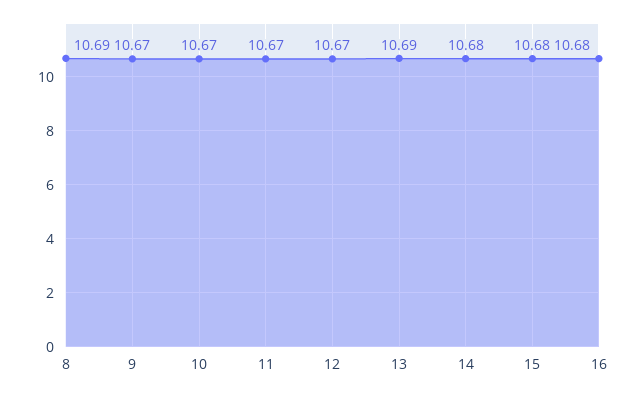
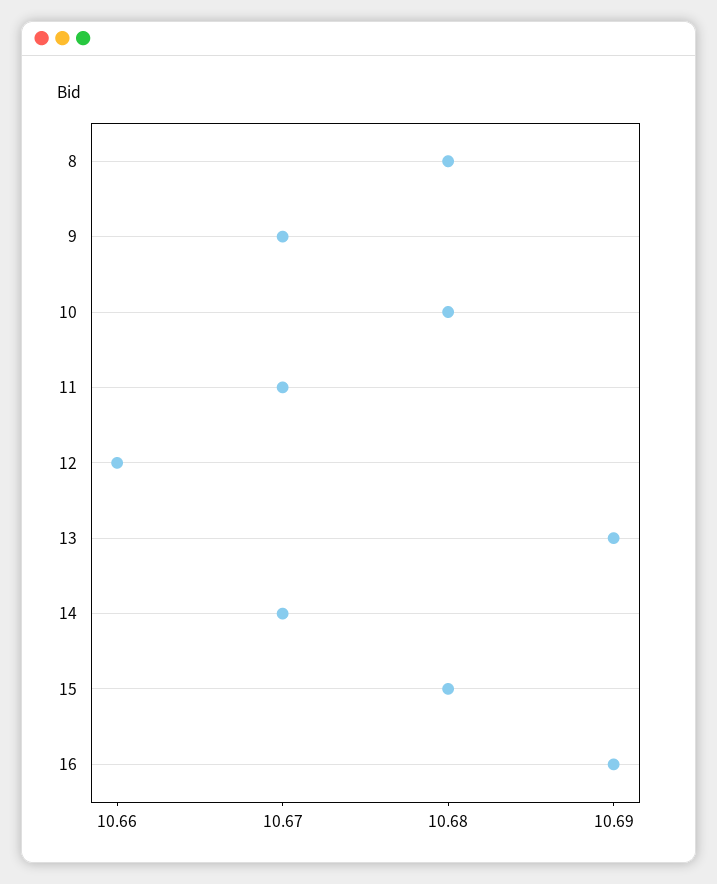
8: 10.69 -> 10.68
10: 10.67 -> 10.68
12: 10.67 -> 10.66
14: 10.68 -> 10.67
16: 10.68 -> 10.69

